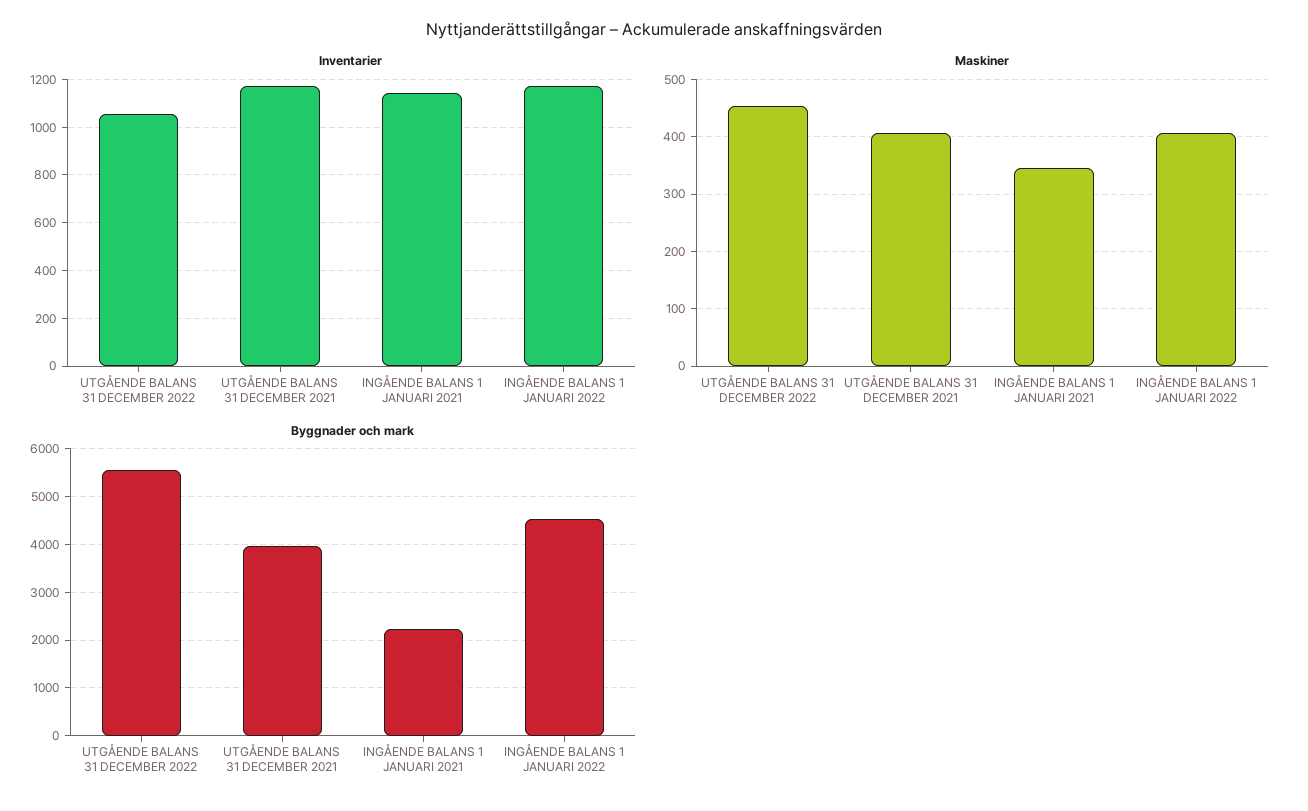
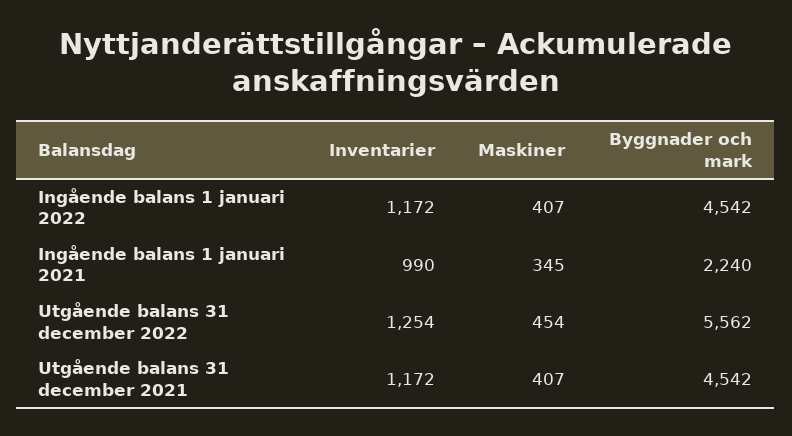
Inventarier, UTGÅENDE BALANS 31 DECEMBER 2022: 1050 -> 1254
Inventarier, INGÅENDE BALANS 1 JANUARI 2021: 1150 -> 990
Byggnader och mark, UTGÅENDE BALANS 31 DECEMBER 2021: 4000 -> 4542

